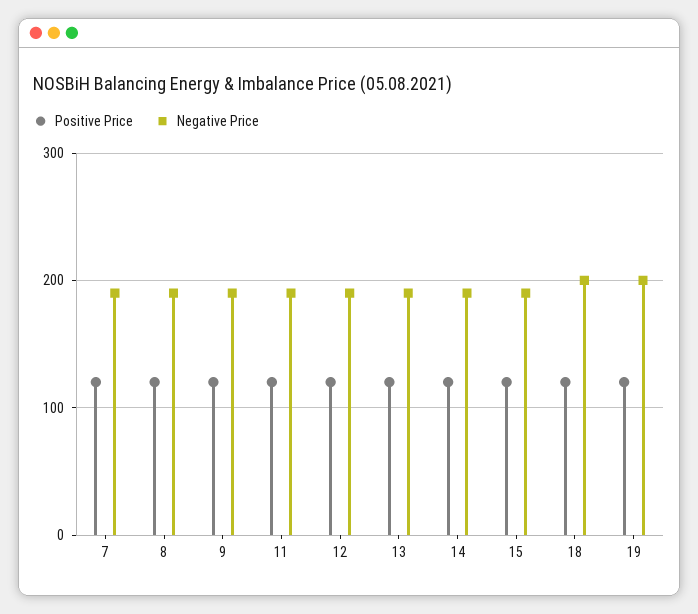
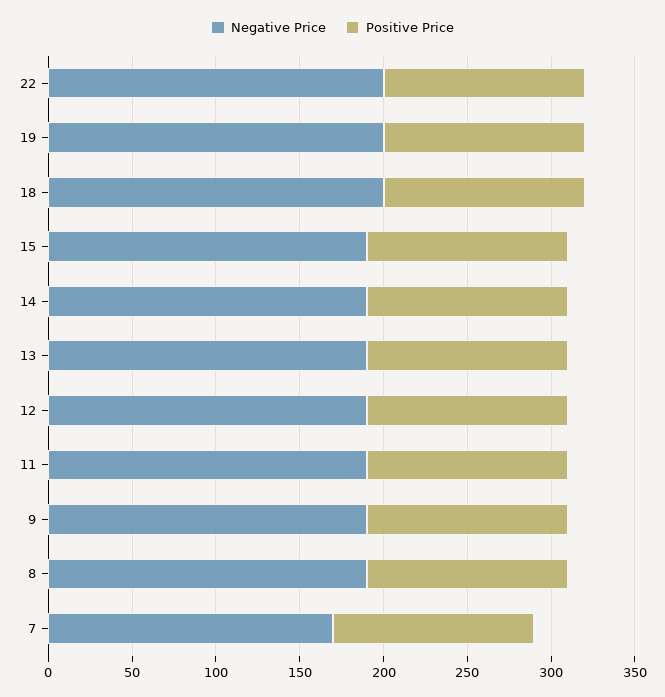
Negative Price, 7: 190 -> 170
Negative Price, 22: none -> 200
Positive Price, 22: none -> 120

